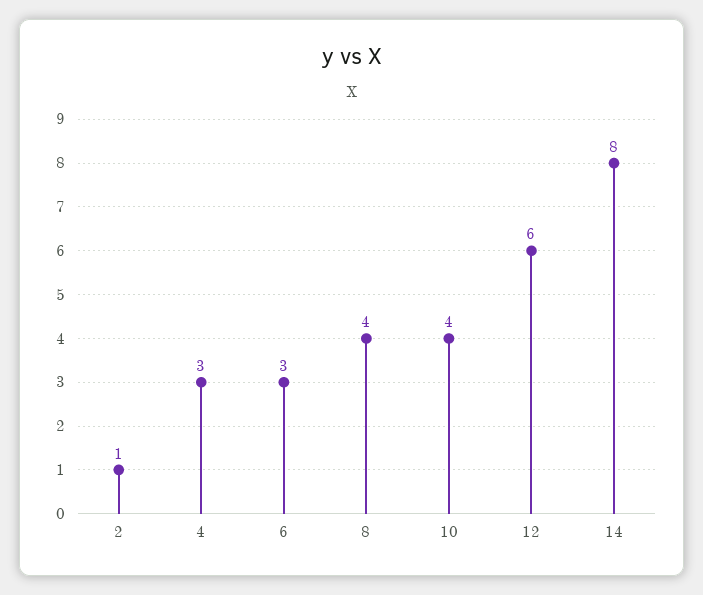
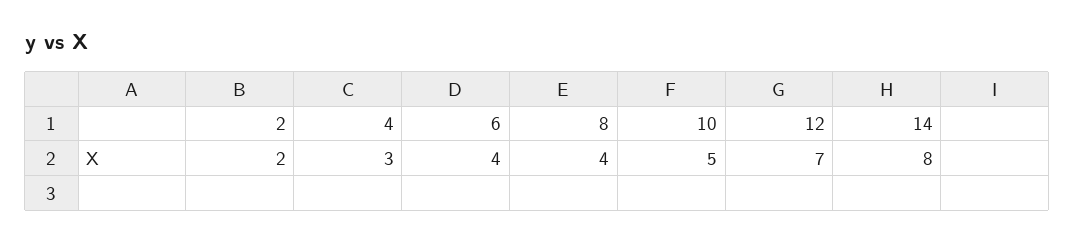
2: 1 -> 2
6: 3 -> 4
10: 4 -> 5
12: 6 -> 7

